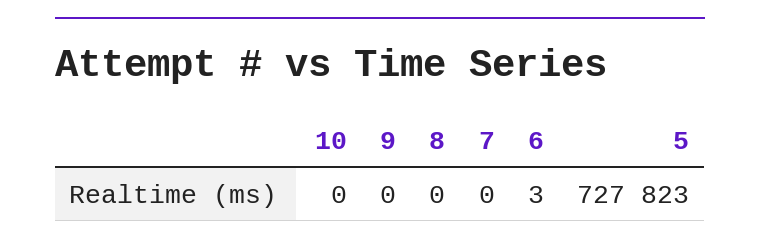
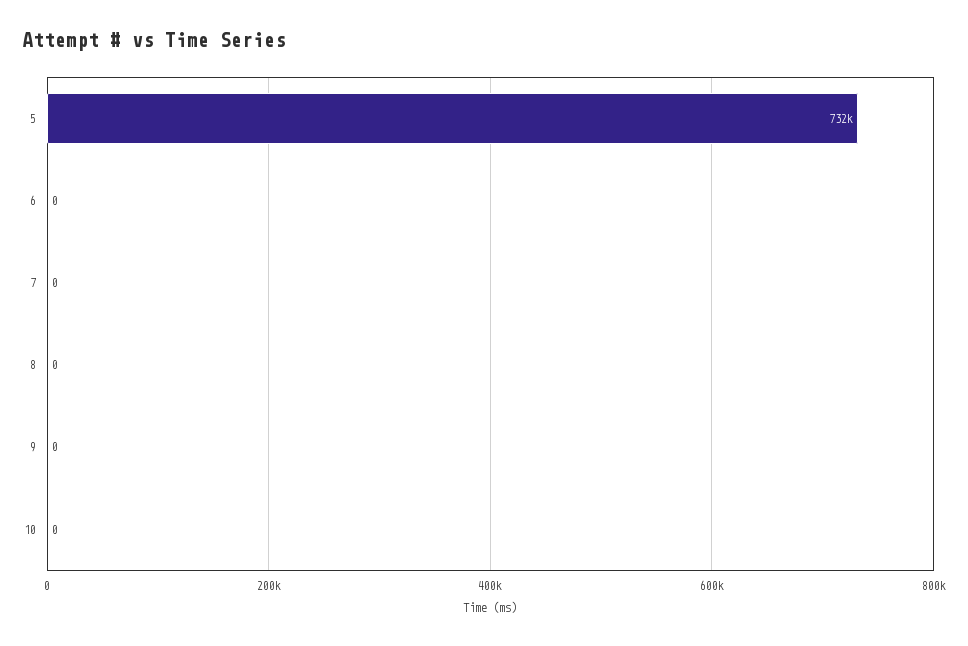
6: 3 -> 0
5: 727823 -> 732000

